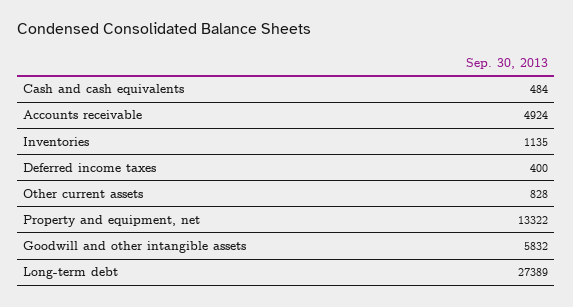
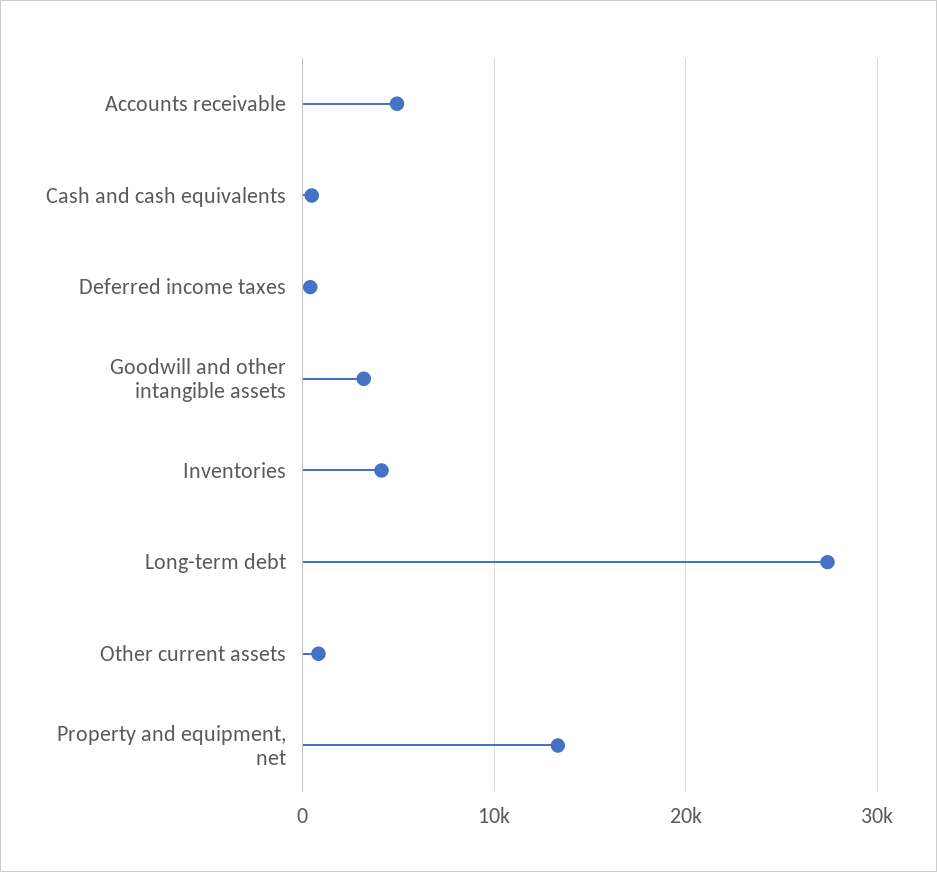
Inventories: 1135 -> 4000
Goodwill and other intangible assets: 5832 -> 3000

